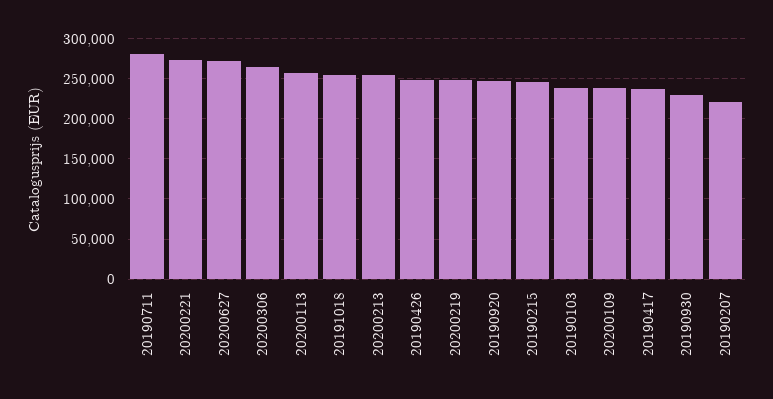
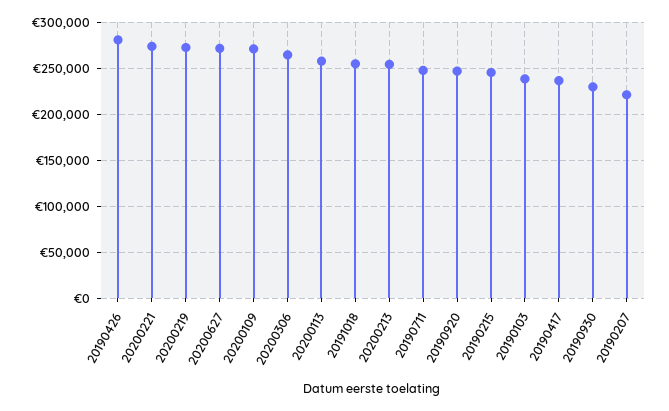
20190711: 280000 -> 250000
20190426: 250000 -> 280000
20200219: 250000 -> 270000
20200109: 240000 -> 270000

